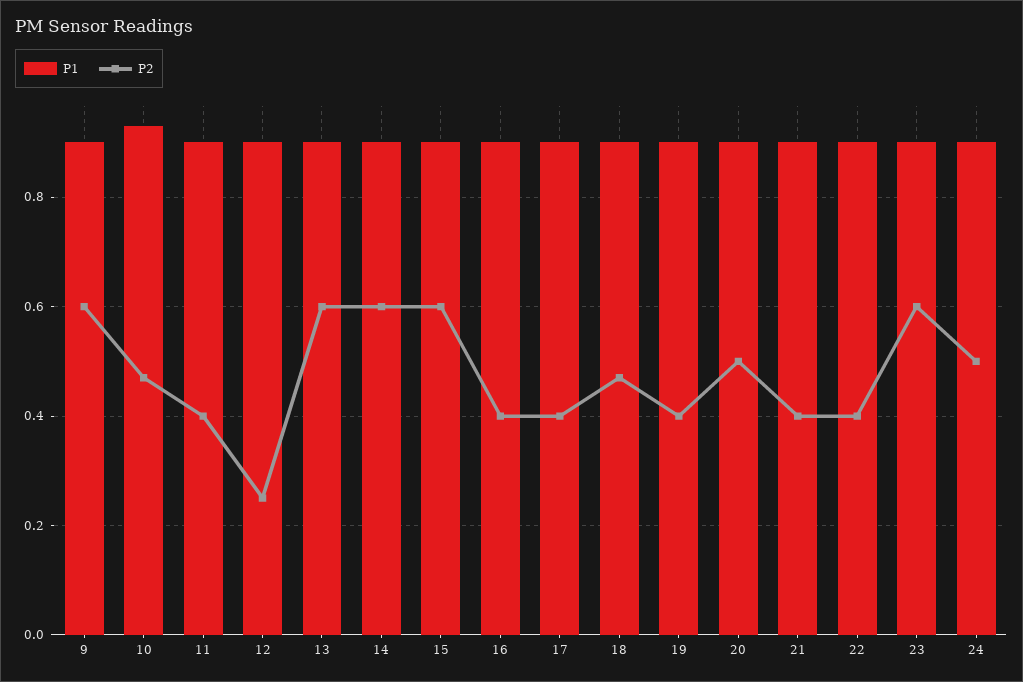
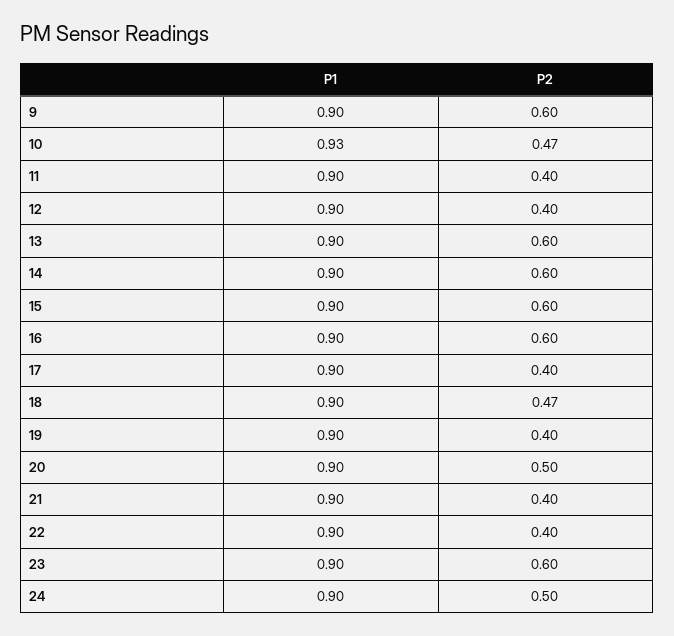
P2, 12: 0.25 -> 0.4
P2, 16: 0.4 -> 0.6

